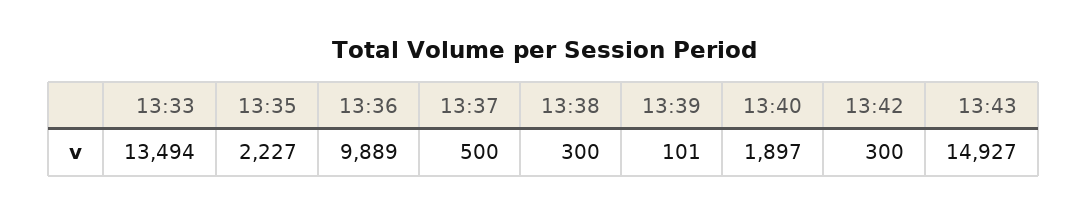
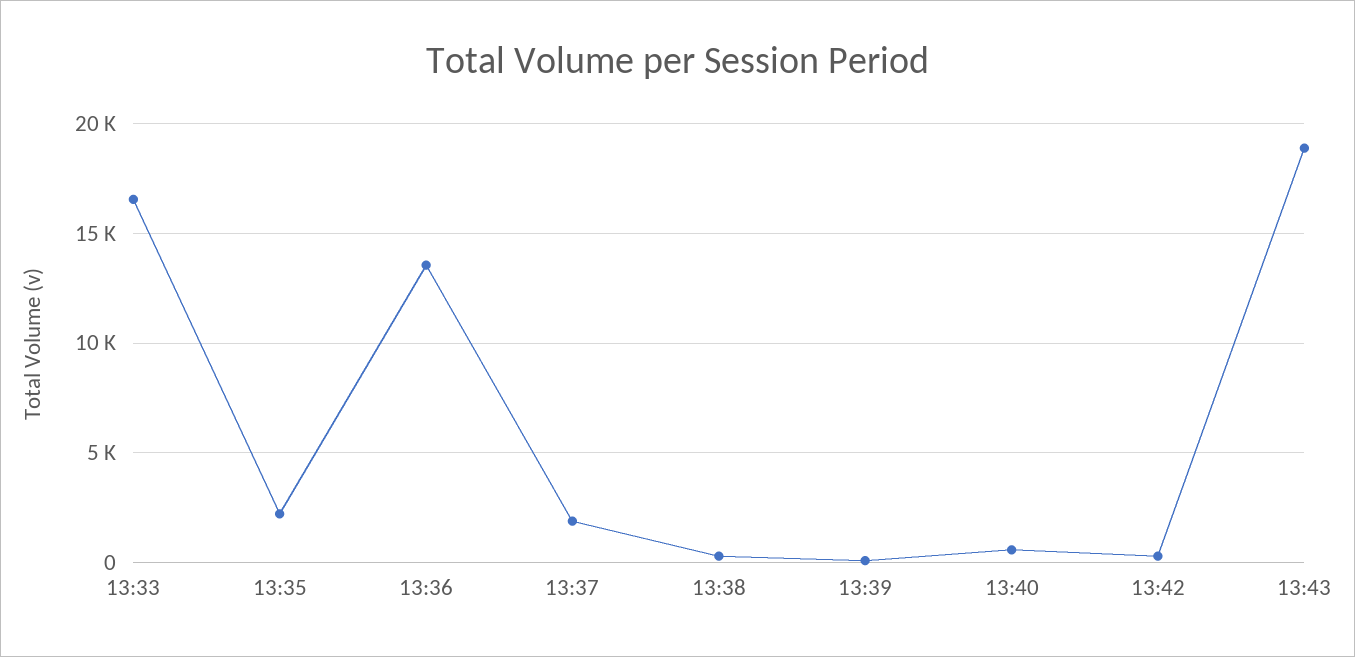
13:33: 13494 -> 16500
13:36: 9889 -> 13500
13:37: 500 -> 2000
13:40: 1897 -> 500
13:43: 14927 -> 19000

